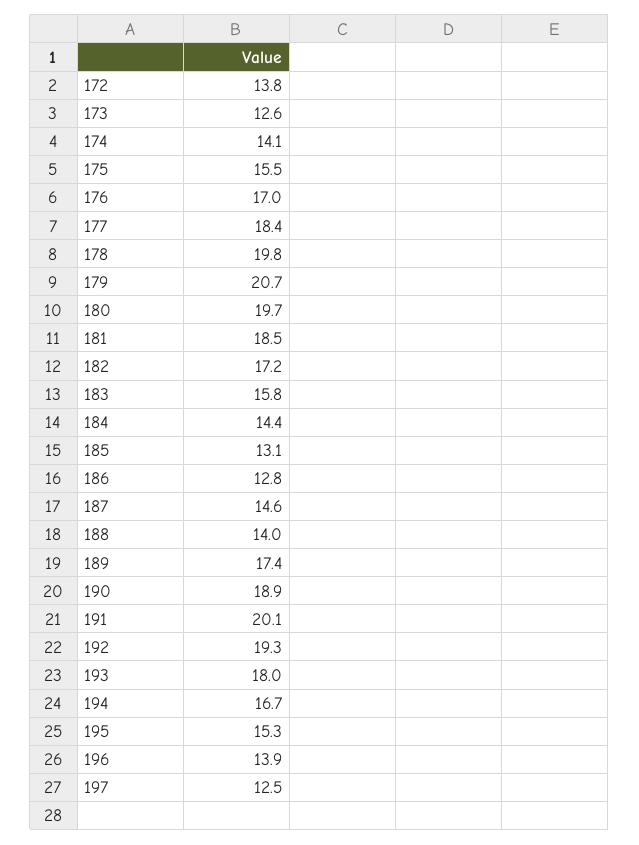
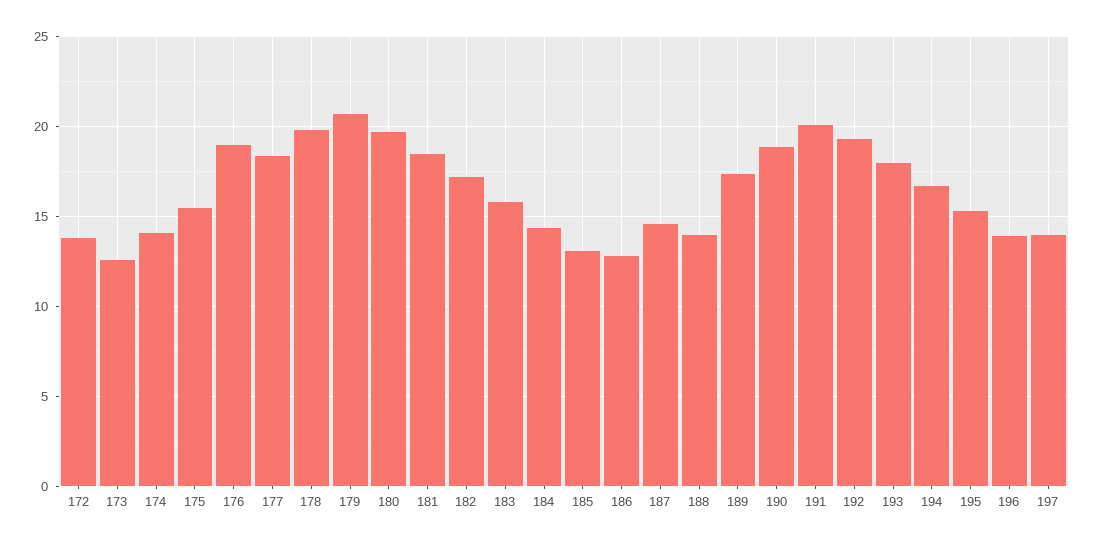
176: 17 -> 19
197: 12.5 -> 14

